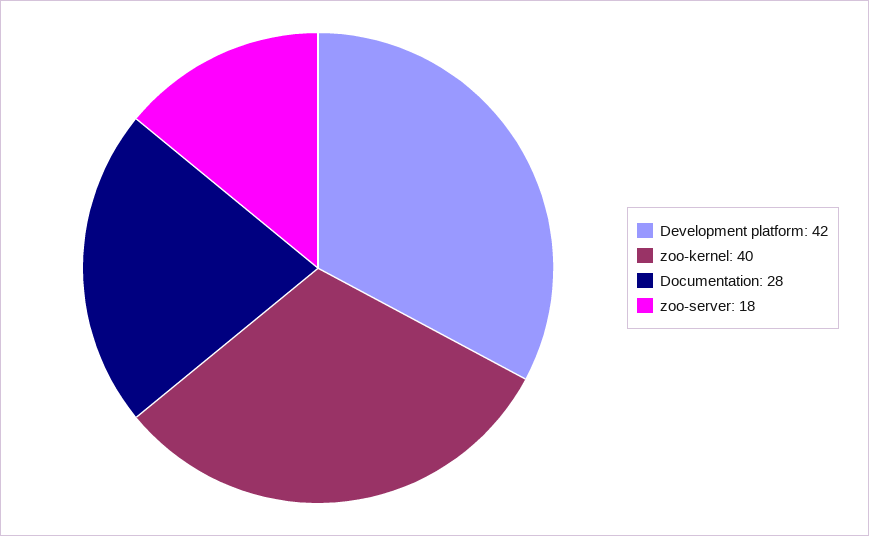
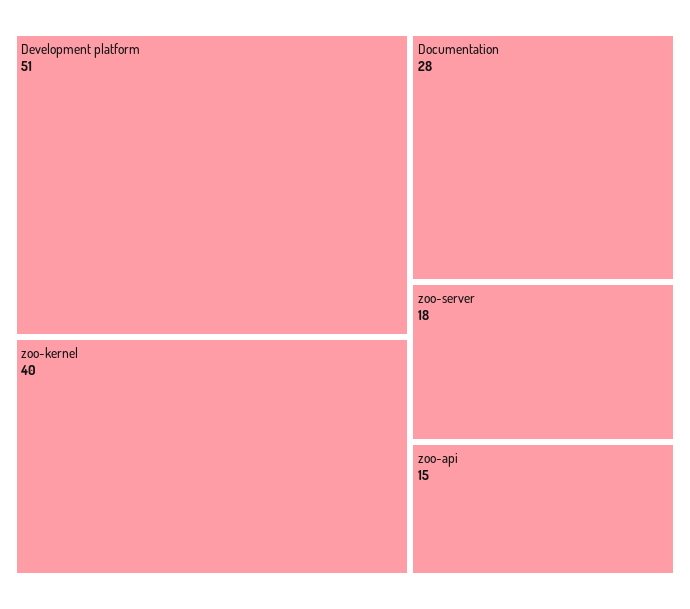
Development platform: 42 -> 51
zoo-api: none -> 15

